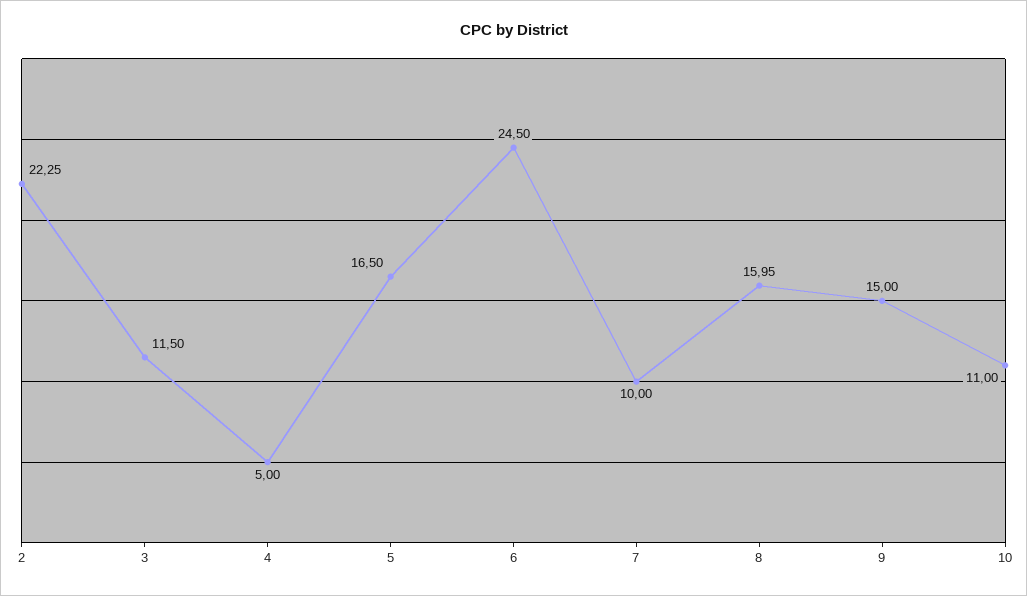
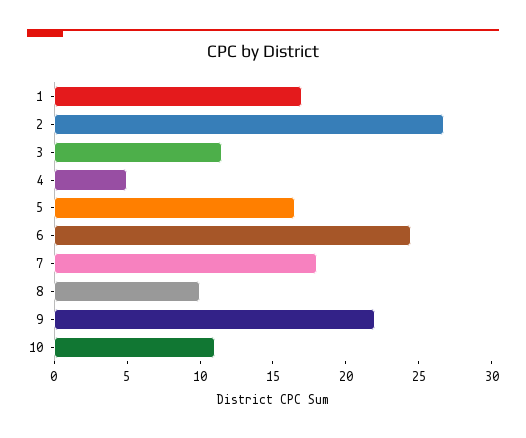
2: 22.25 -> 27
7: 10 -> 18
8: 15.95 -> 10
9: 15 -> 22
1: none -> 17

